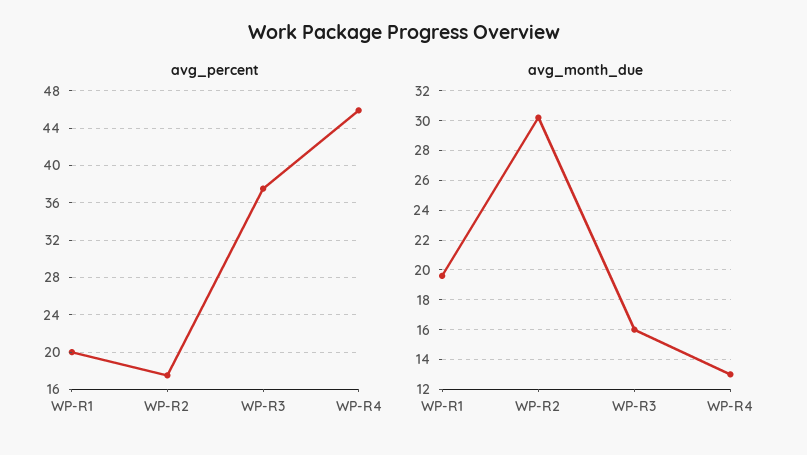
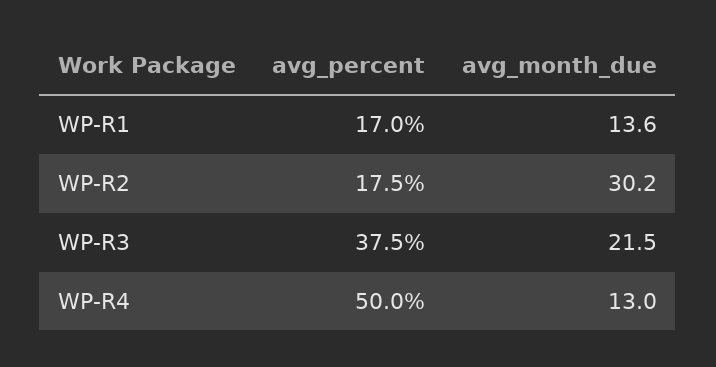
avg_percent, WP-R1: 20 -> 17
avg_percent, WP-R4: 46 -> 50
avg_month_due, WP-R1: 19.5 -> 13.6
avg_month_due, WP-R3: 16 -> 21.5

